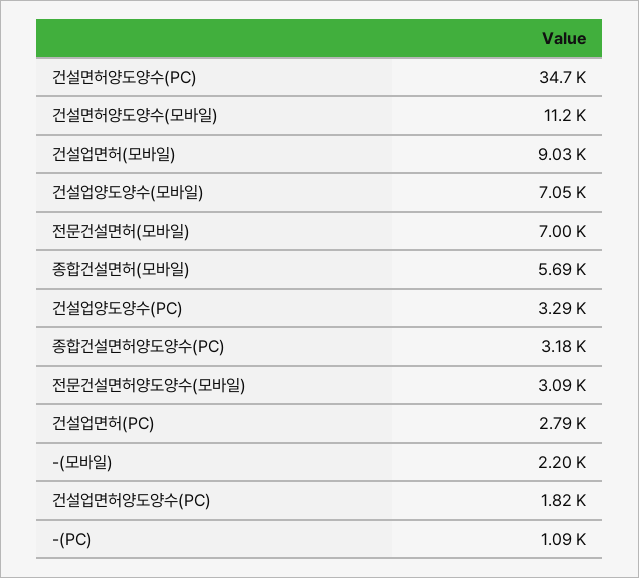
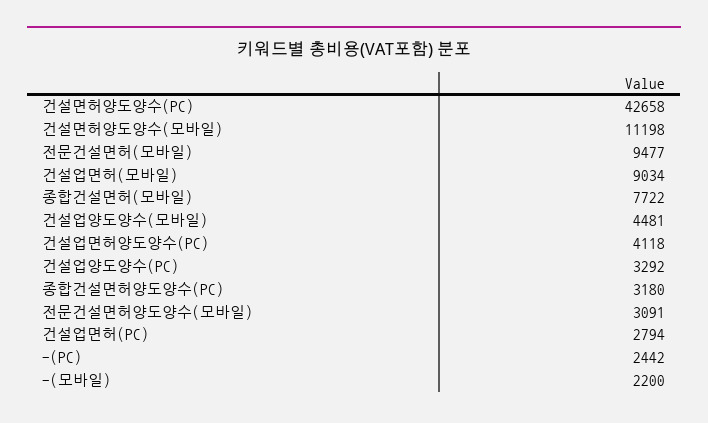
건설면허양도양수(PC): 34700 -> 42658
건설업양도양수(모바일): 7050 -> 4481
전문건설면허(모바일): 7000 -> 9477
종합건설면허(모바일): 5690 -> 7722
건설업면허양도양수(PC): 1820 -> 4118
-(PC): 1090 -> 2442

